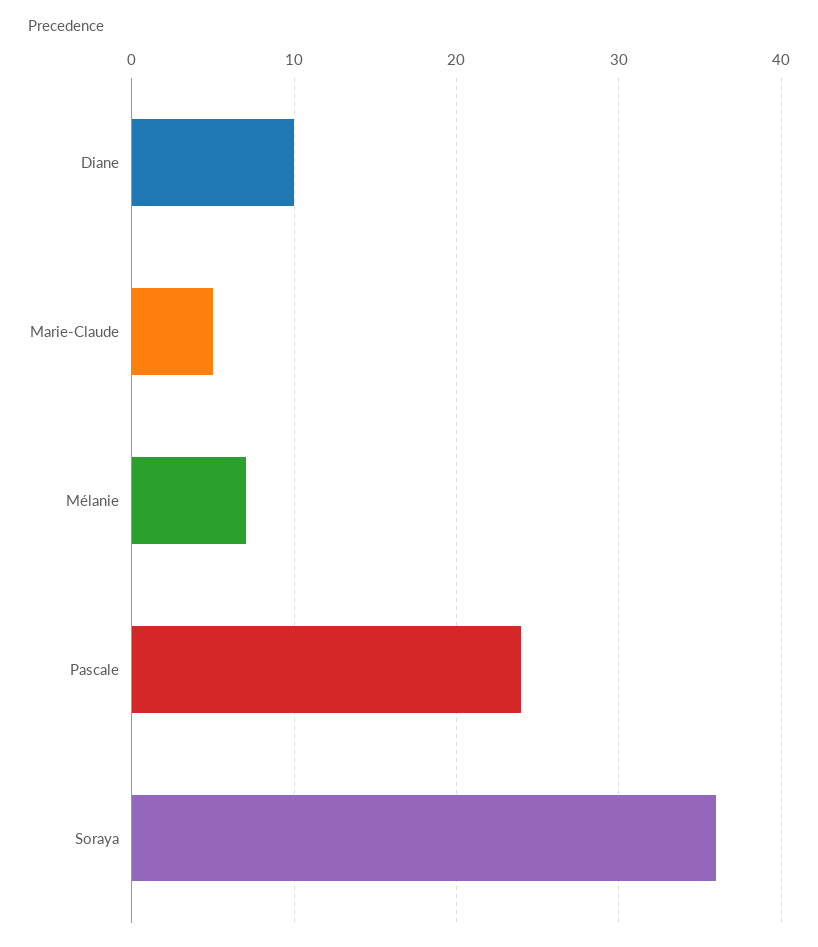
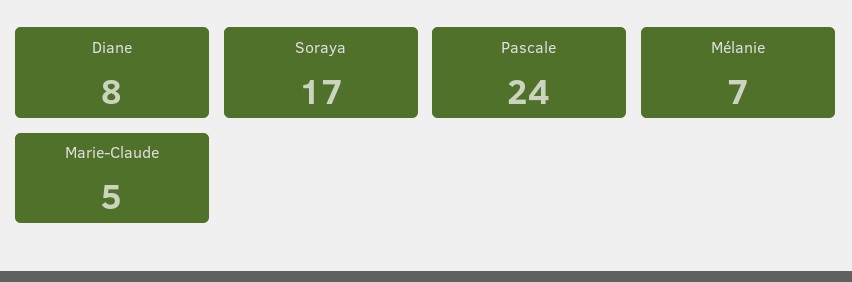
Diane: 10 -> 8
Soraya: 36 -> 17

